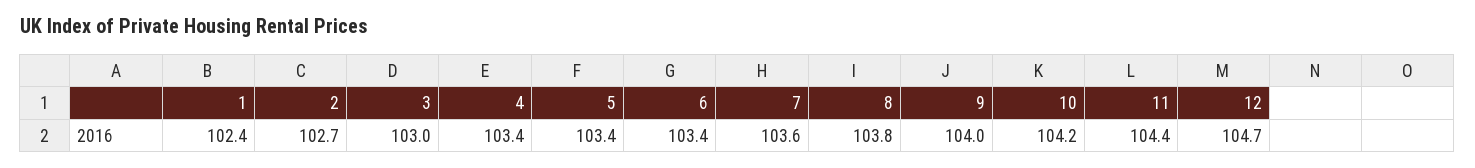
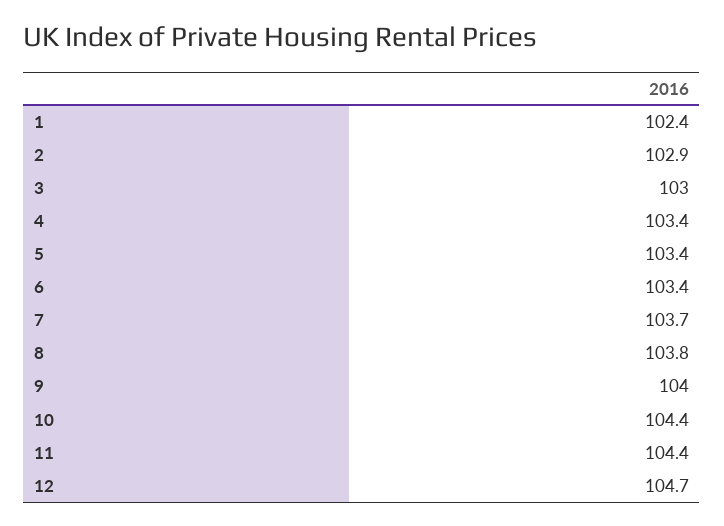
2: 102.7 -> 102.9
7: 103.6 -> 103.7
10: 104.2 -> 104.4

